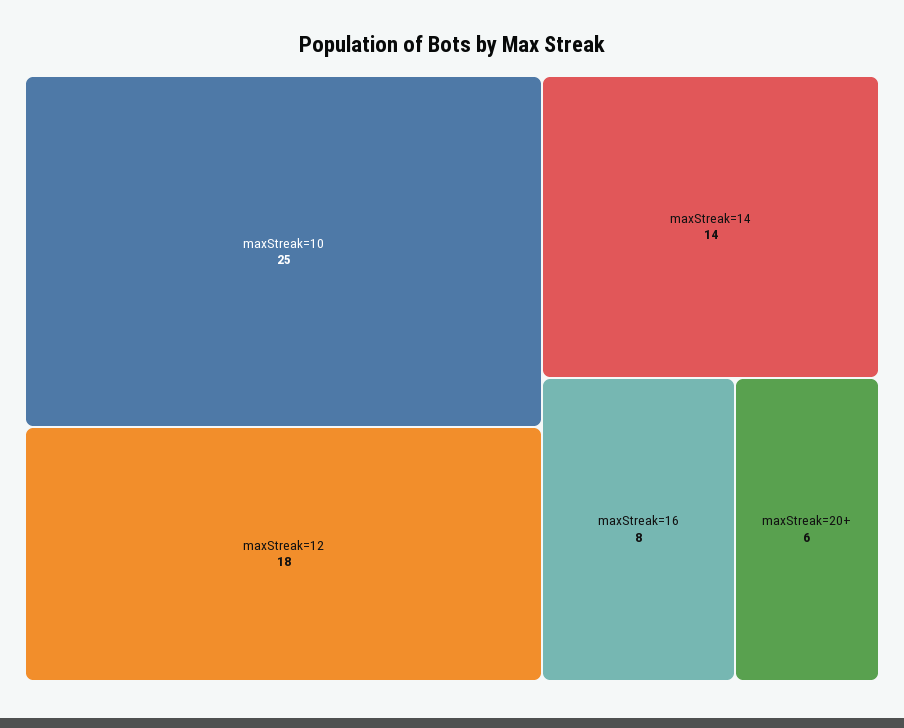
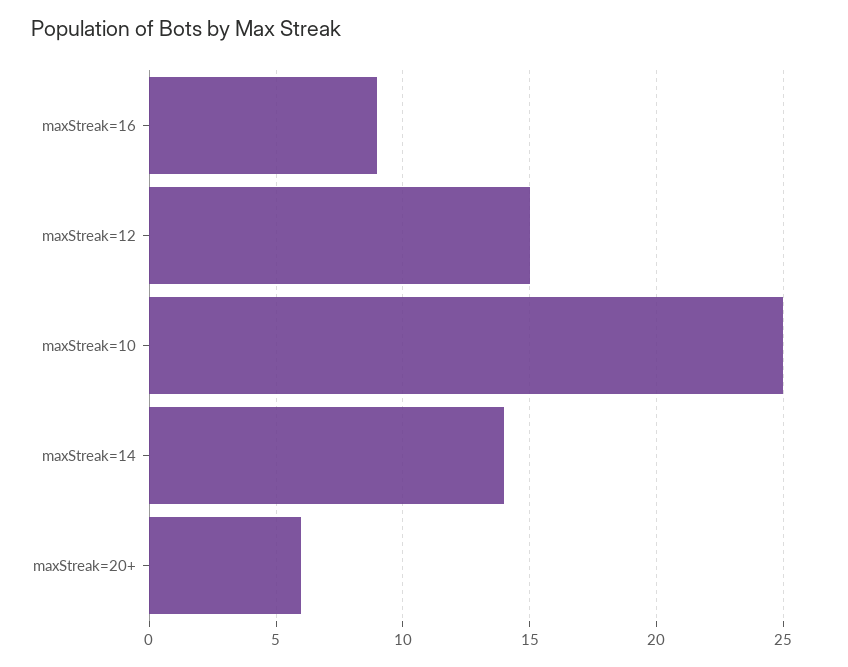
maxStreak=12: 18 -> 15
maxStreak=16: 8 -> 9

